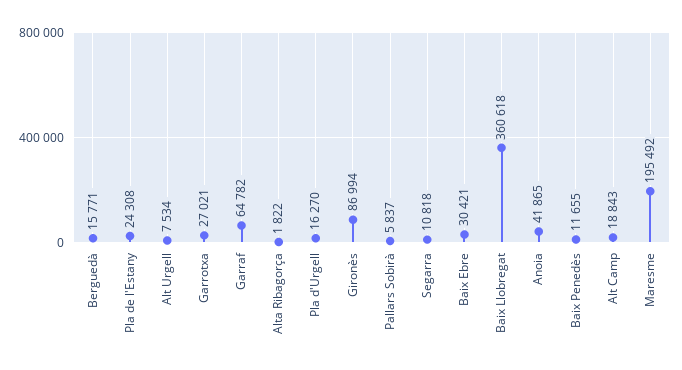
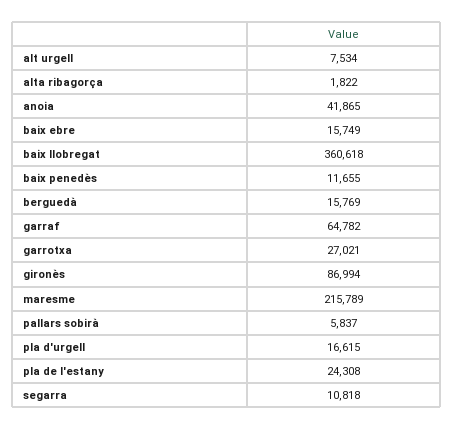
Berguedà: 15771 -> 15769
Pla d'Urgell: 16270 -> 16615
Baix Ebre: 30421 -> 15749
Alt Camp: 18843 -> none
Maresme: 195492 -> 215789

